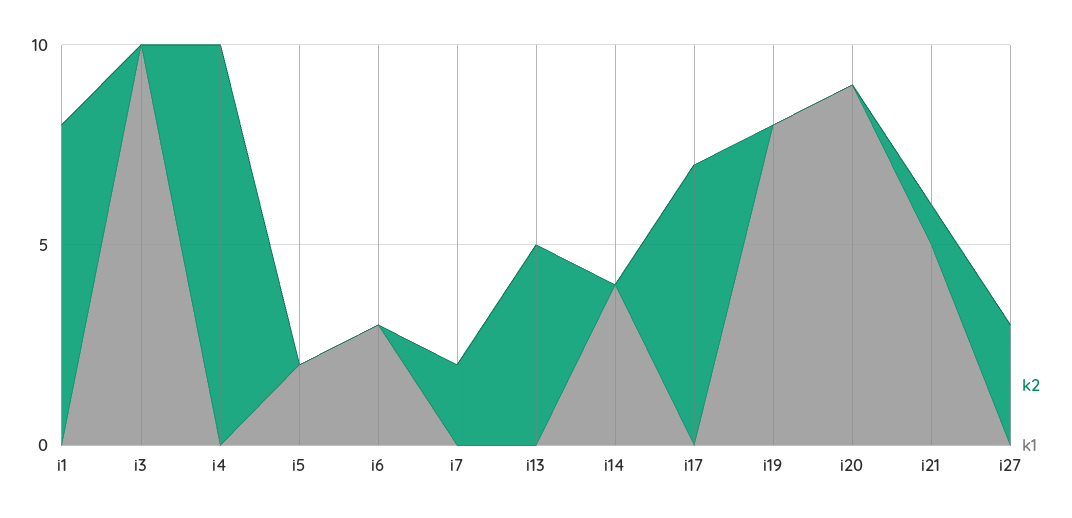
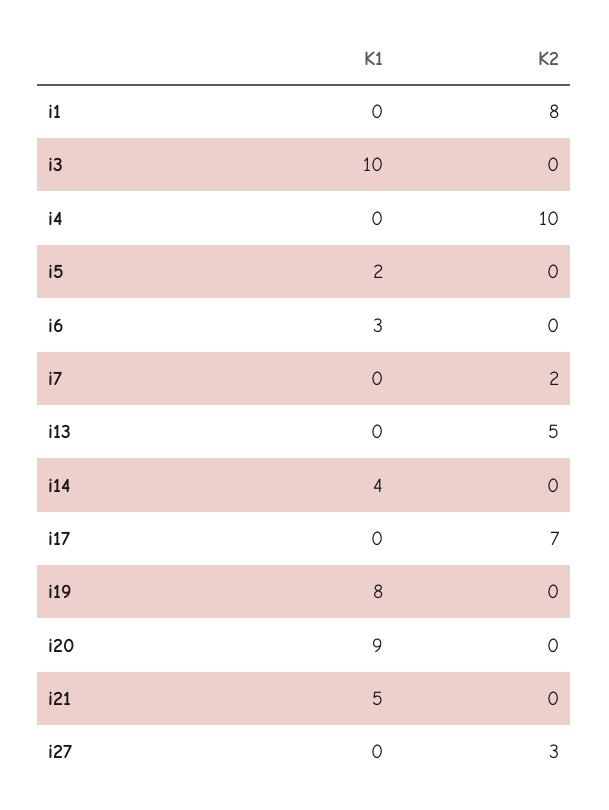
k2, i21: 1 -> 0

